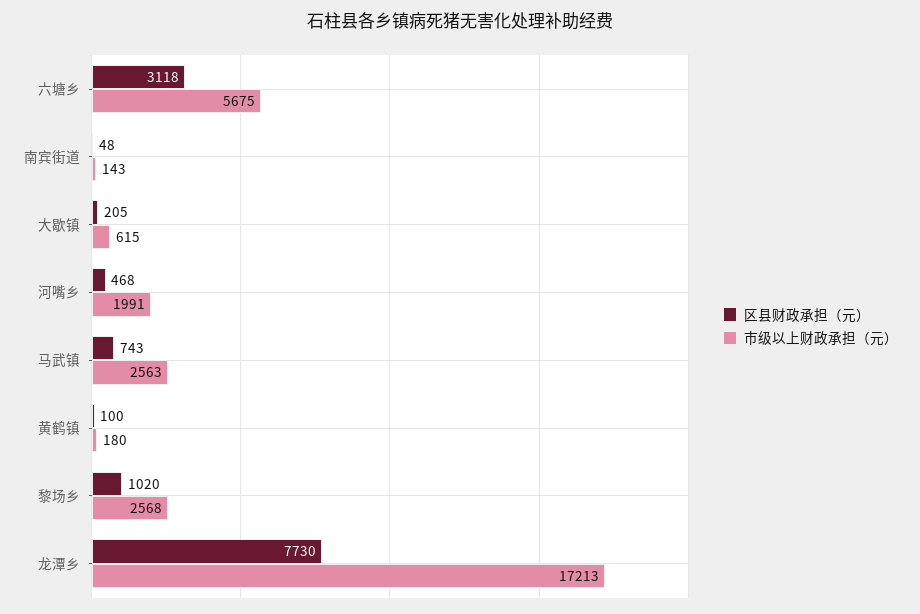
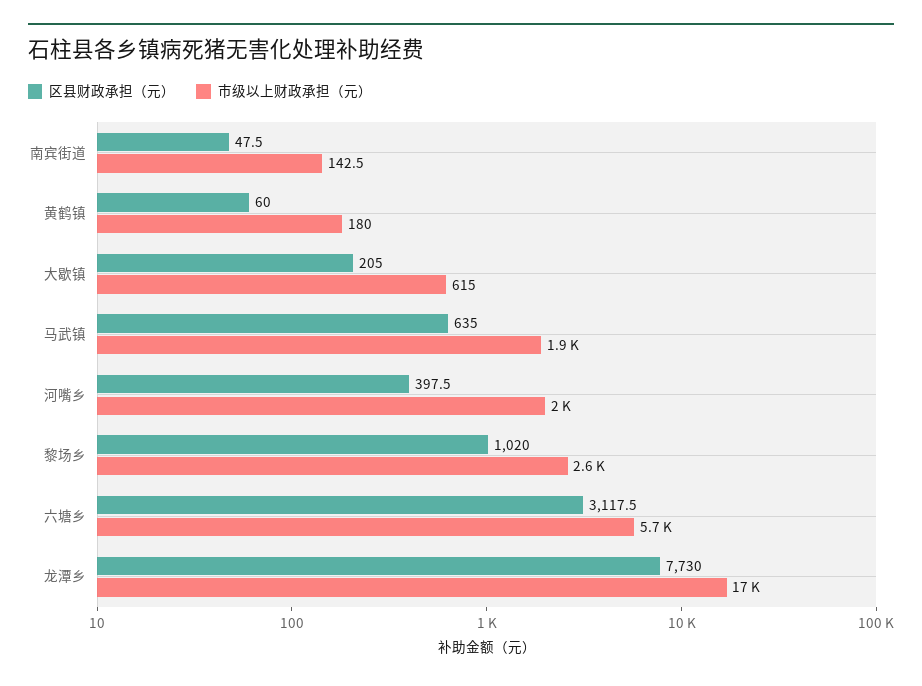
区县财政承担（元）, 河嘴乡: 468 -> 397.5
区县财政承担（元）, 马武镇: 743 -> 635
市级以上财政承担（元）, 马武镇: 2563 -> 1900
区县财政承担（元）, 黄鹤镇: 100 -> 60

